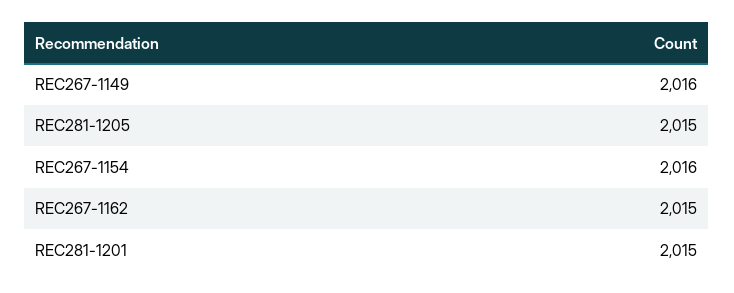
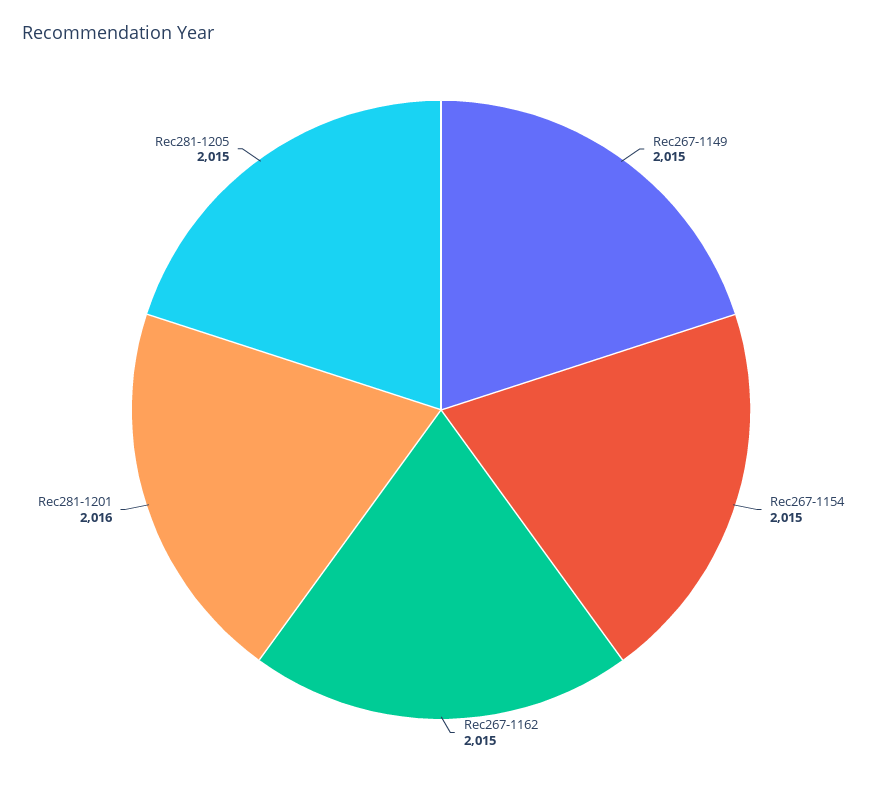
REC267-1149: 2016 -> 2015
REC267-1154: 2016 -> 2015
REC281-1201: 2015 -> 2016

